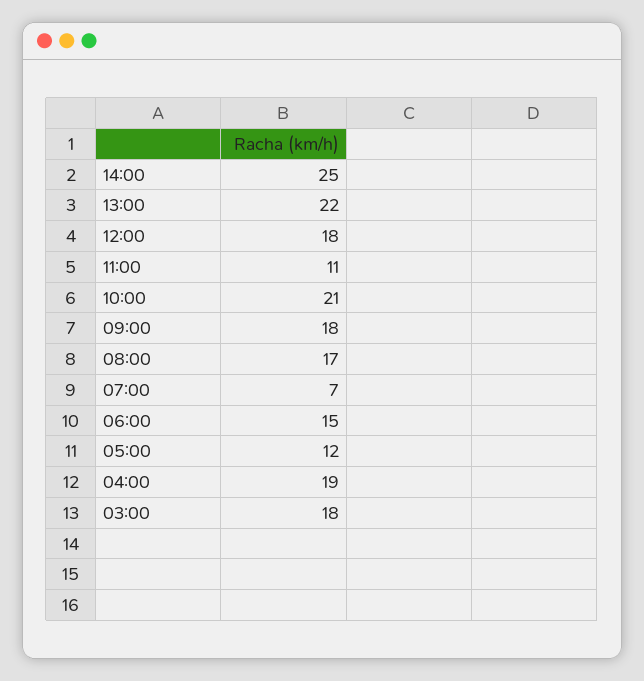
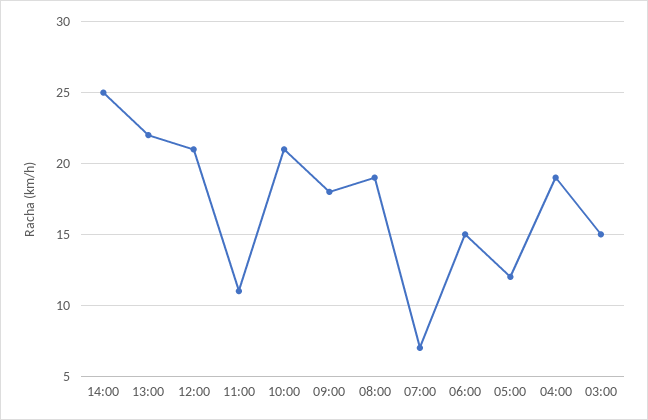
12:00: 18 -> 21
08:00: 17 -> 19
03:00: 18 -> 15

